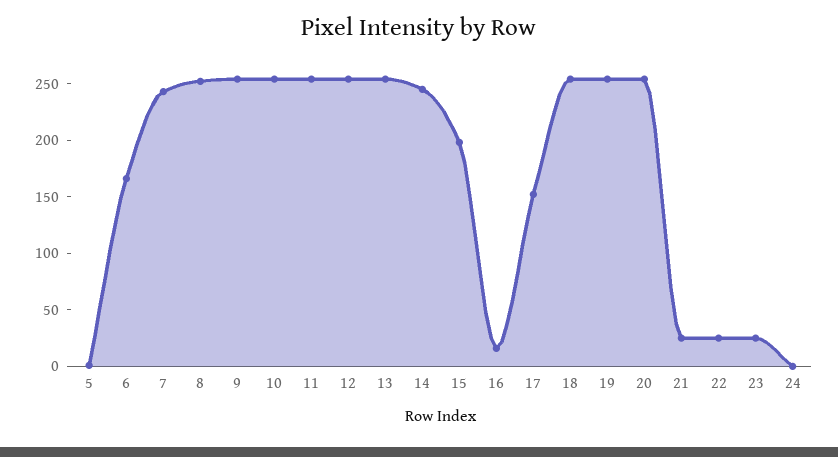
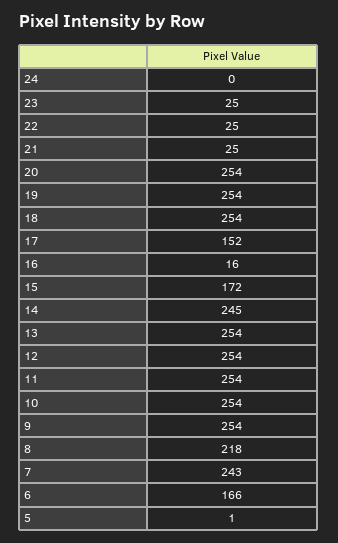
8: 250 -> 218
15: 200 -> 172

